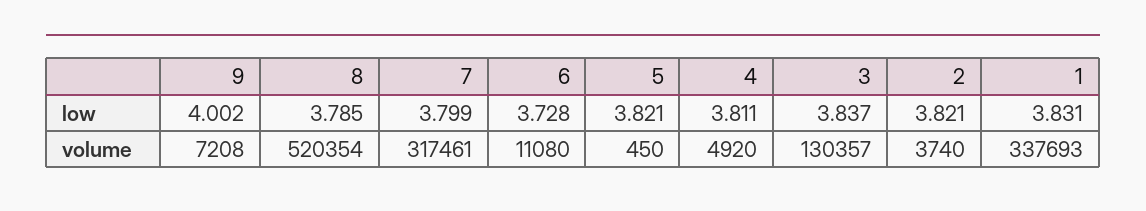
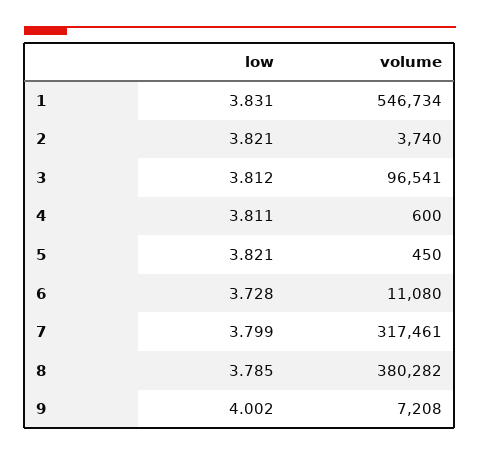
3, low: 3.837 -> 3.812
8, volume: 520354 -> 380282
4, volume: 4920 -> 600
3, volume: 130357 -> 96541
1, volume: 337693 -> 546734

